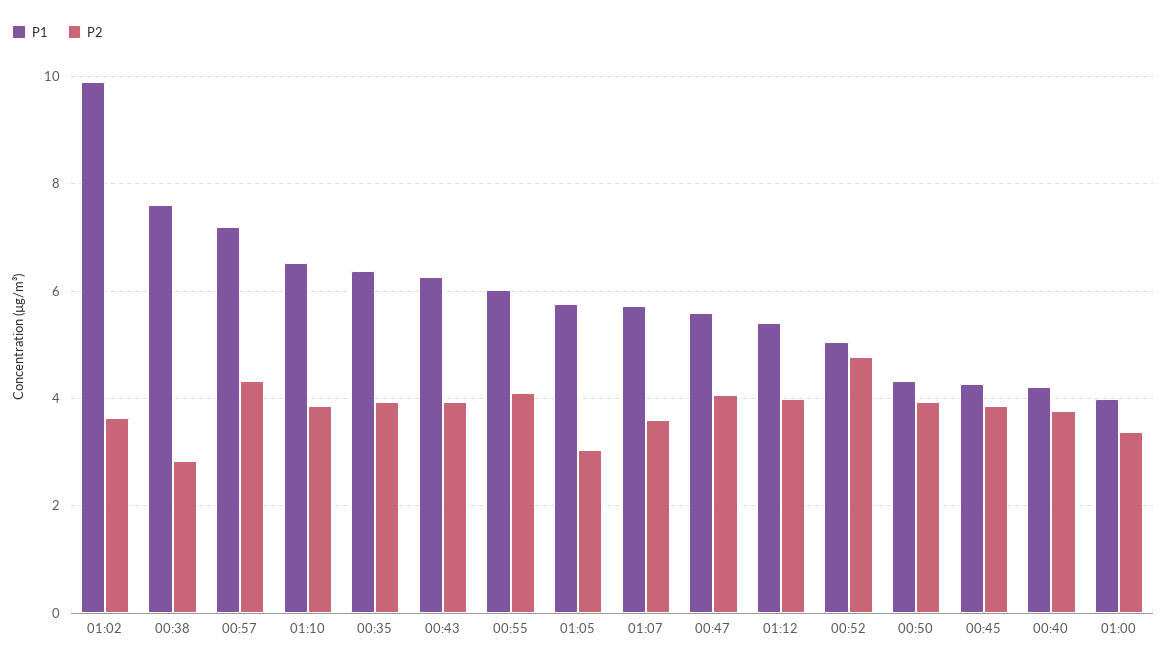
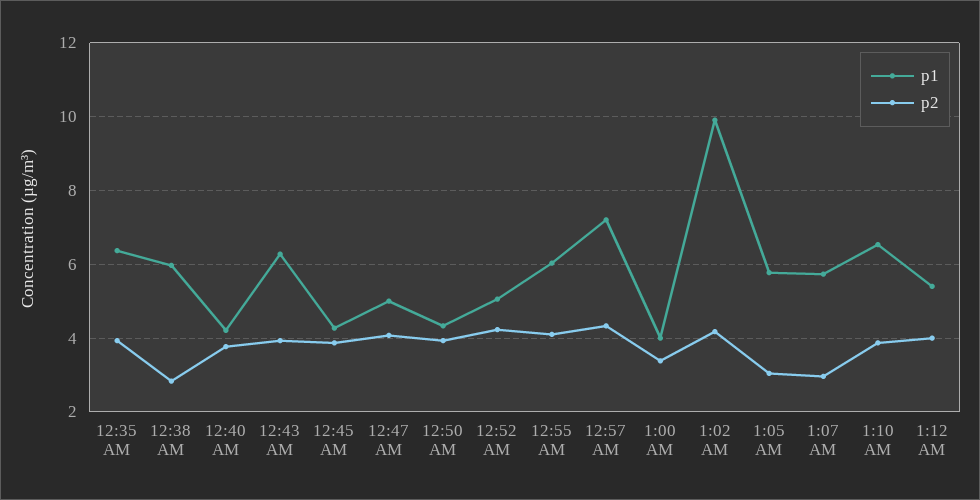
P2, 01:02: 3.6 -> 4.2
P1, 00:38: 7.6 -> 6
P2, 01:07: 3.6 -> 3
P1, 00:47: 5.6 -> 5
P2, 00:52: 4.8 -> 4.2

